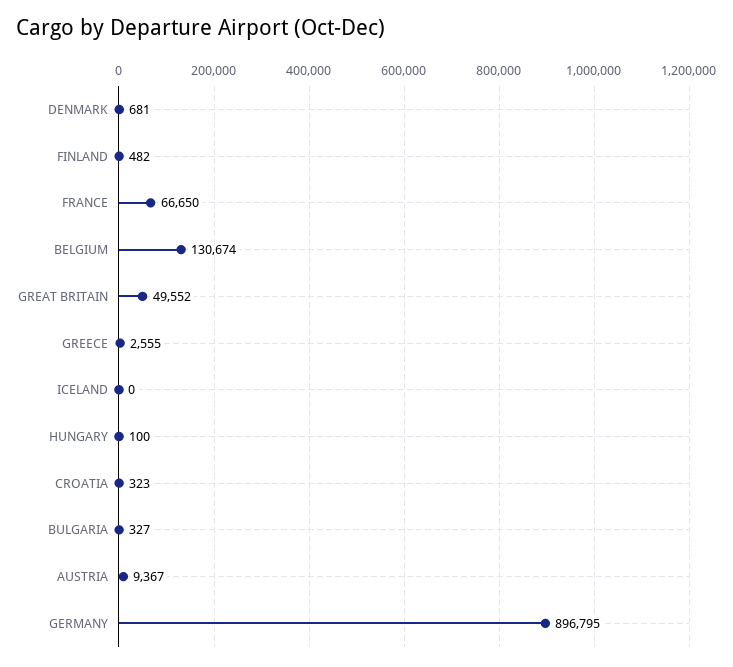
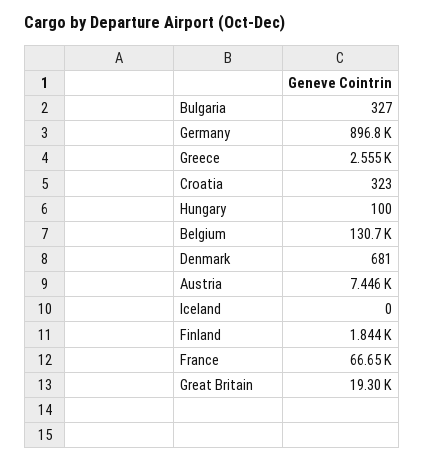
FINLAND: 482 -> 1844
GREAT BRITAIN: 49552 -> 19300
AUSTRIA: 9367 -> 7446

